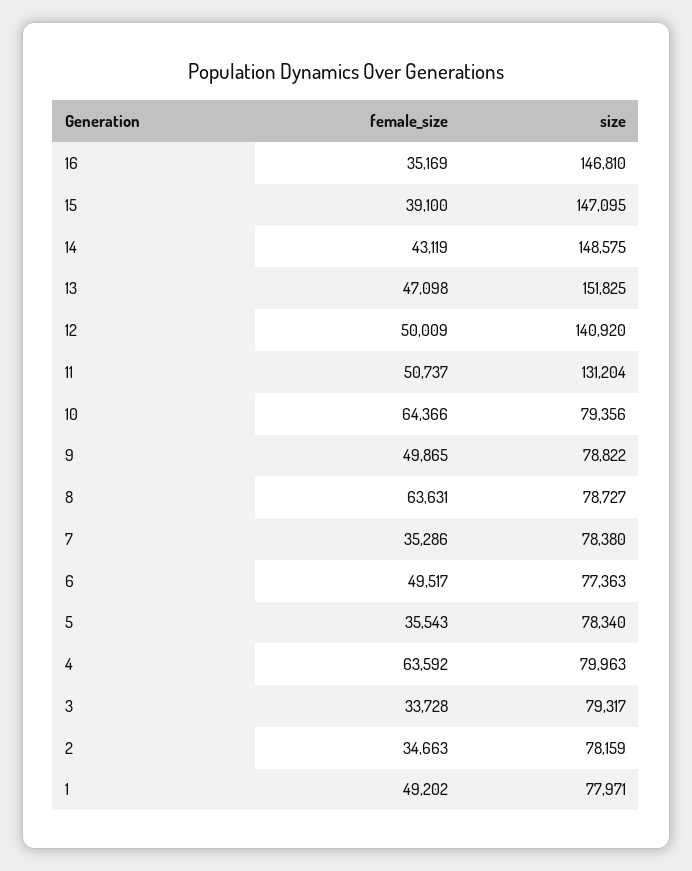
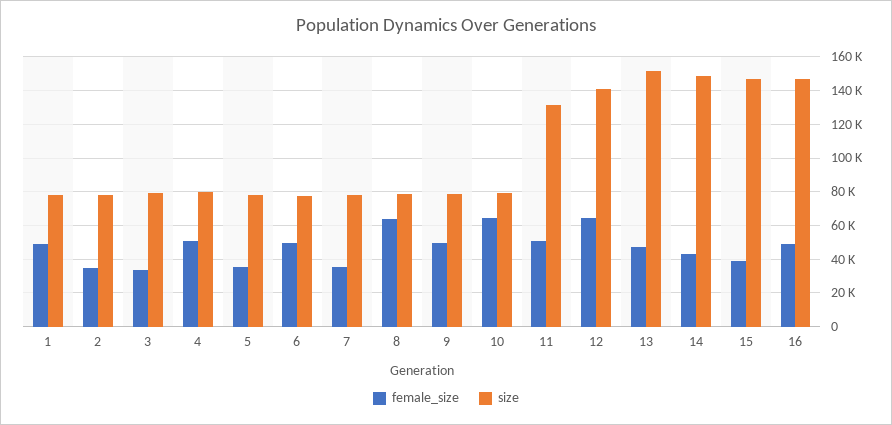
female_size, 16: 35169 -> 50000
female_size, 12: 50009 -> 65000
female_size, 4: 63592 -> 50000

